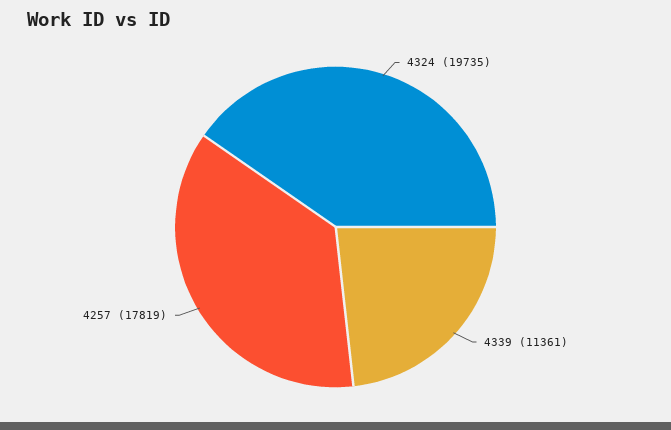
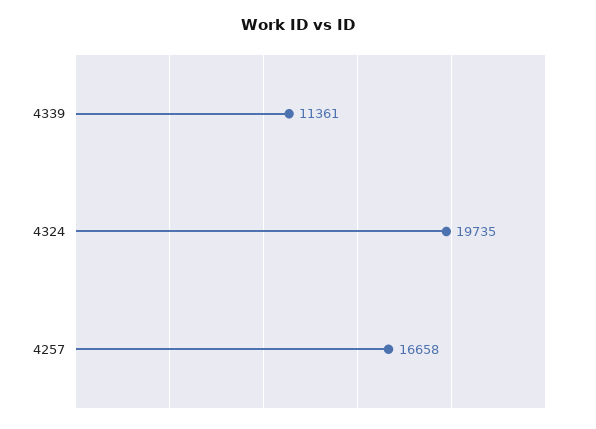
4257: 17819 -> 16658

